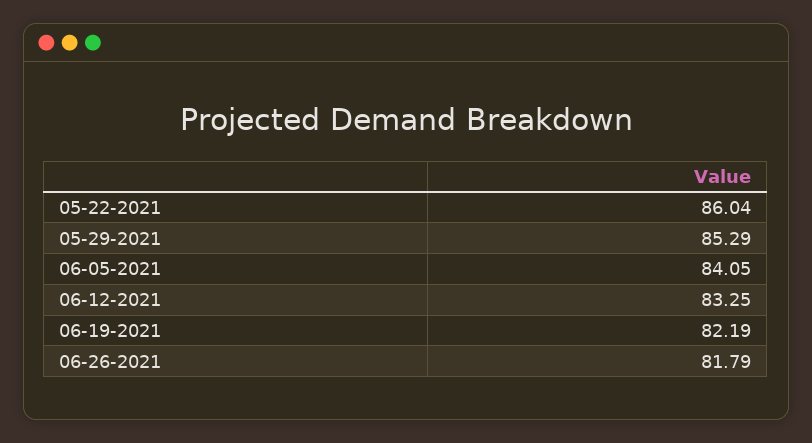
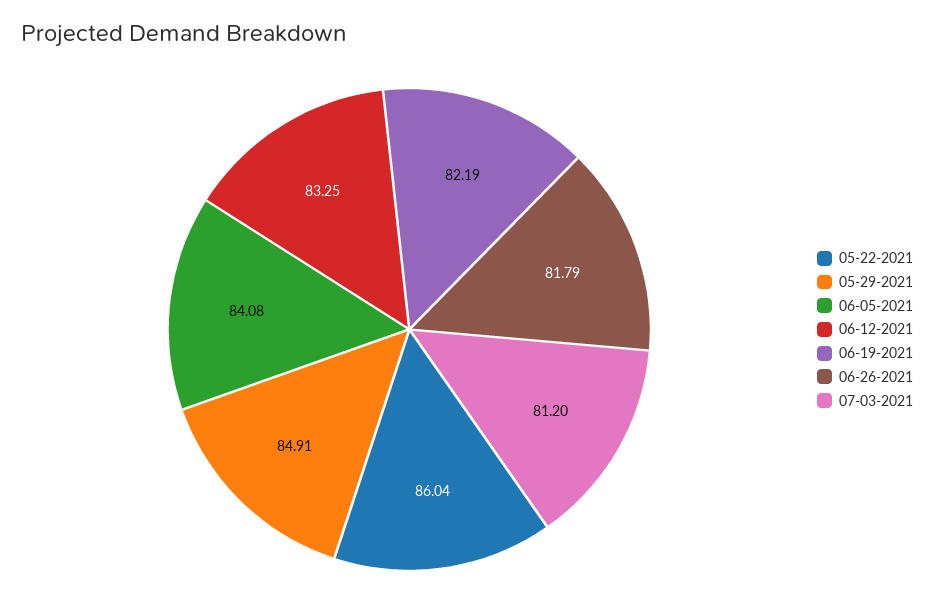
05-29-2021: 85.29 -> 84.91
06-05-2021: 84.05 -> 84.08
07-03-2021: none -> 81.2

